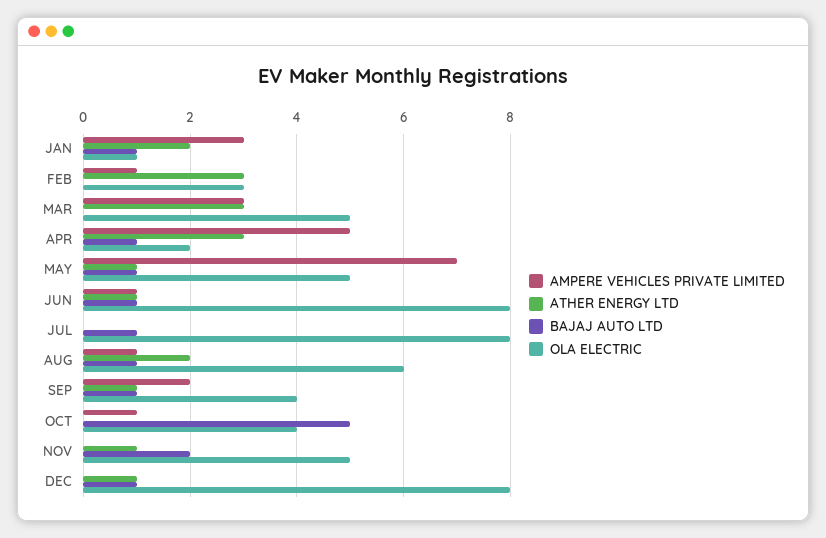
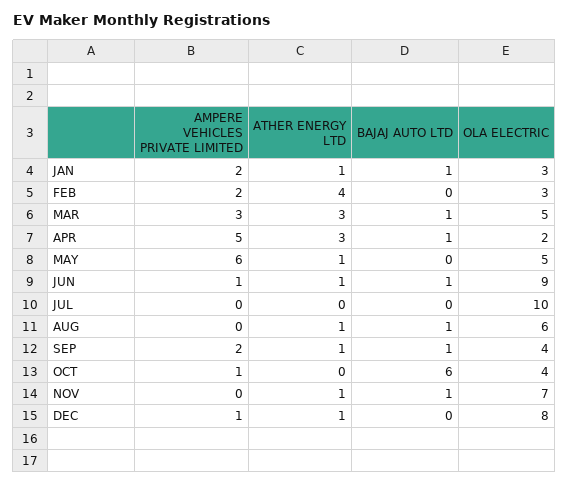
AMPERE VEHICLES PRIVATE LIMITED, JAN: 3 -> 2
ATHER ENERGY LTD, JAN: 2 -> 1
OLA ELECTRIC, JAN: 1 -> 3
AMPERE VEHICLES PRIVATE LIMITED, FEB: 1 -> 2
ATHER ENERGY LTD, FEB: 3 -> 4
BAJAJ AUTO LTD, MAR: 0 -> 1
AMPERE VEHICLES PRIVATE LIMITED, MAY: 7 -> 6
BAJAJ AUTO LTD, MAY: 1 -> 0
OLA ELECTRIC, JUN: 8 -> 9
BAJAJ AUTO LTD, JUL: 1 -> 0
OLA ELECTRIC, JUL: 8 -> 10
AMPERE VEHICLES PRIVATE LIMITED, AUG: 1 -> 0
ATHER ENERGY LTD, AUG: 2 -> 1
BAJAJ AUTO LTD, OCT: 5 -> 6
BAJAJ AUTO LTD, NOV: 2 -> 1
OLA ELECTRIC, NOV: 5 -> 7
AMPERE VEHICLES PRIVATE LIMITED, DEC: 0 -> 1
BAJAJ AUTO LTD, DEC: 1 -> 0

